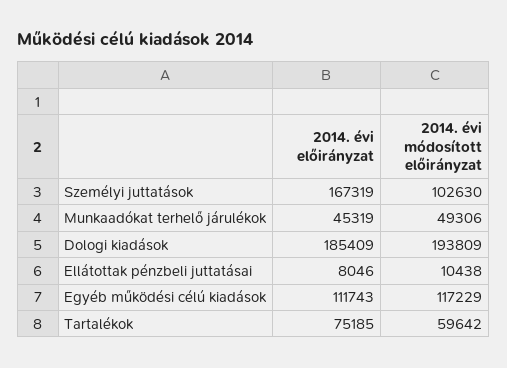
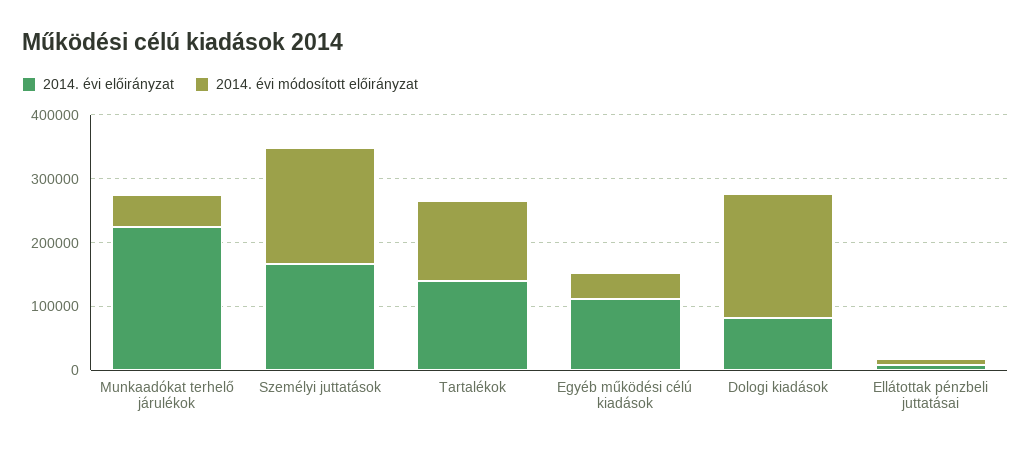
2014. évi módosított előirányzat, Személyi juttatások: 102630 -> 180000
2014. évi előirányzat, Munkaadókat terhelő járulékok: 45319 -> 220000
2014. évi előirányzat, Dologi kiadások: 185409 -> 80000
2014. évi módosított előirányzat, Egyéb működési célú kiadások: 117229 -> 40000
2014. évi előirányzat, Tartalékok: 75185 -> 140000
2014. évi módosított előirányzat, Tartalékok: 59642 -> 120000

